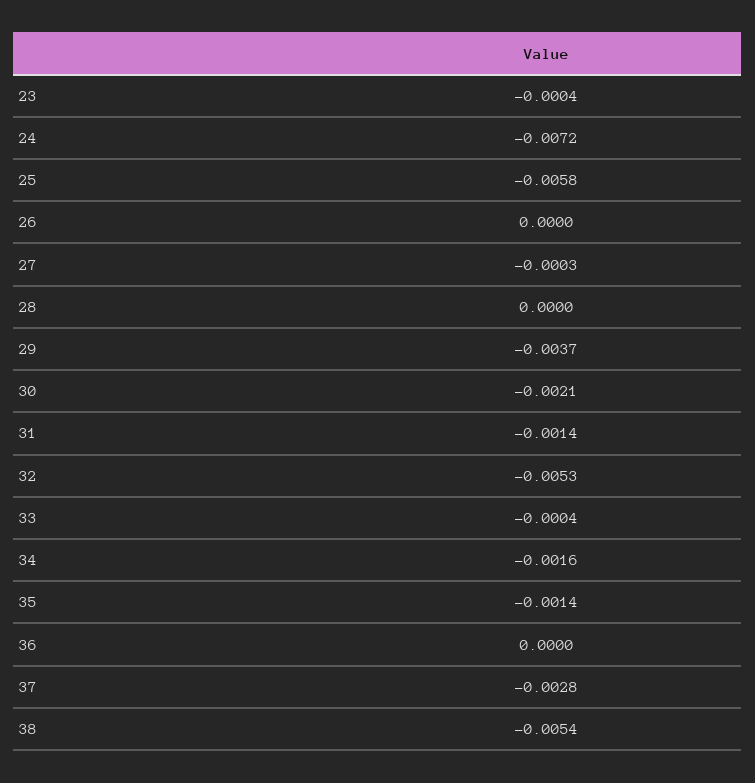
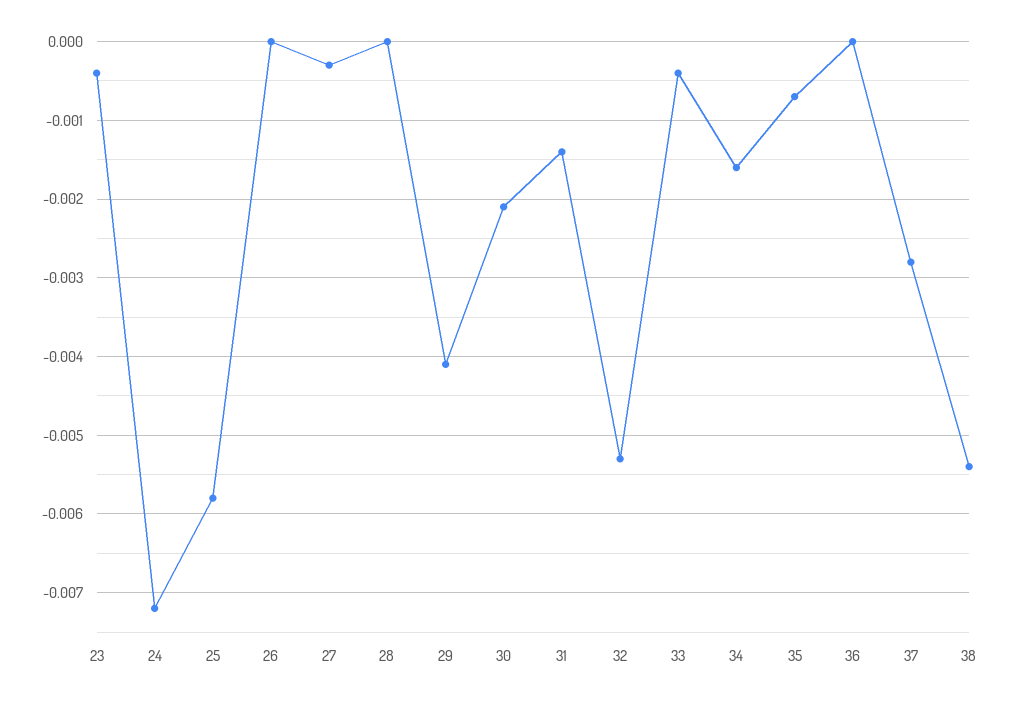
29: -0.0037 -> -0.0041
35: -0.0014 -> -0.0007

